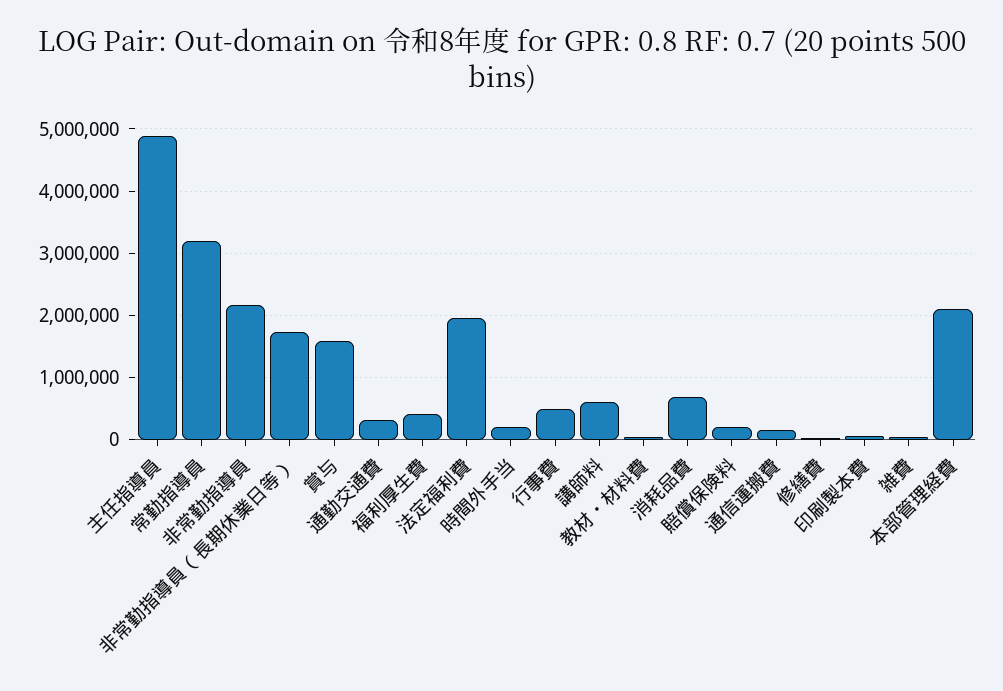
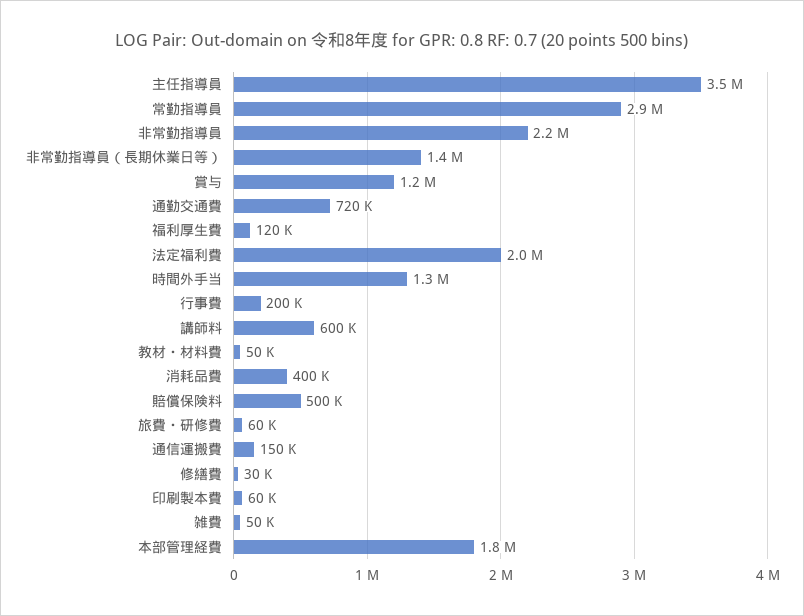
主任指導員: 4900000 -> 3500000
常勤指導員: 3200000 -> 2900000
非常勤指導員（長期休業日等）: 1700000 -> 1400000
賞与: 1600000 -> 1200000
通勤交通費: 300000 -> 720000
福利厚生費: 400000 -> 120000
時間外手当: 200000 -> 1300000
行事費: 500000 -> 200000
消耗品費: 700000 -> 400000
賠償保険料: 200000 -> 500000
本部管理経費: 2100000 -> 1800000
旅費・研修費: none -> 60000

